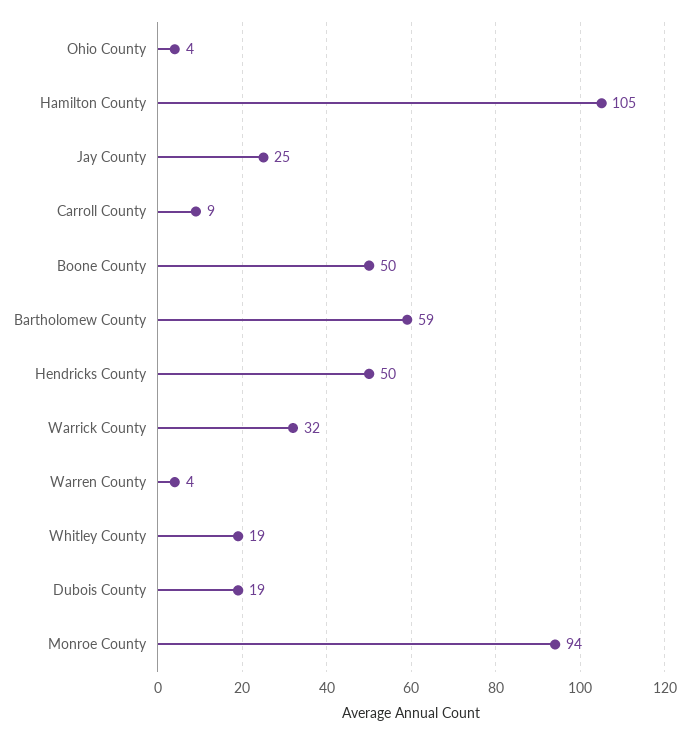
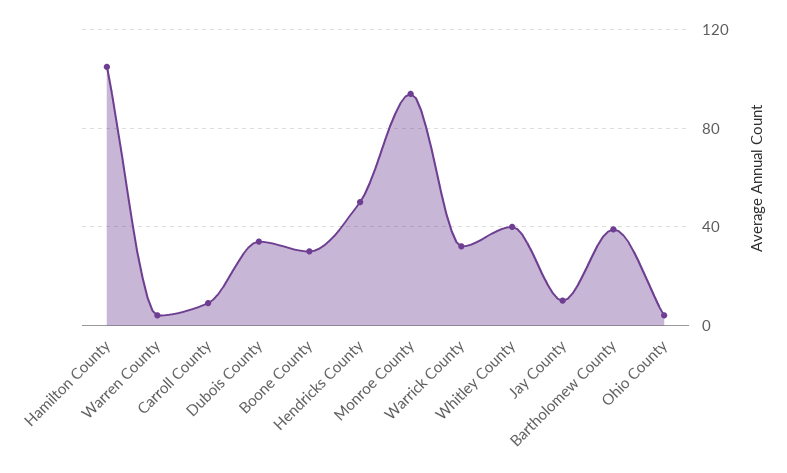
Jay County: 25 -> 10
Boone County: 50 -> 30
Bartholomew County: 59 -> 40
Whitley County: 19 -> 40
Dubois County: 19 -> 35

